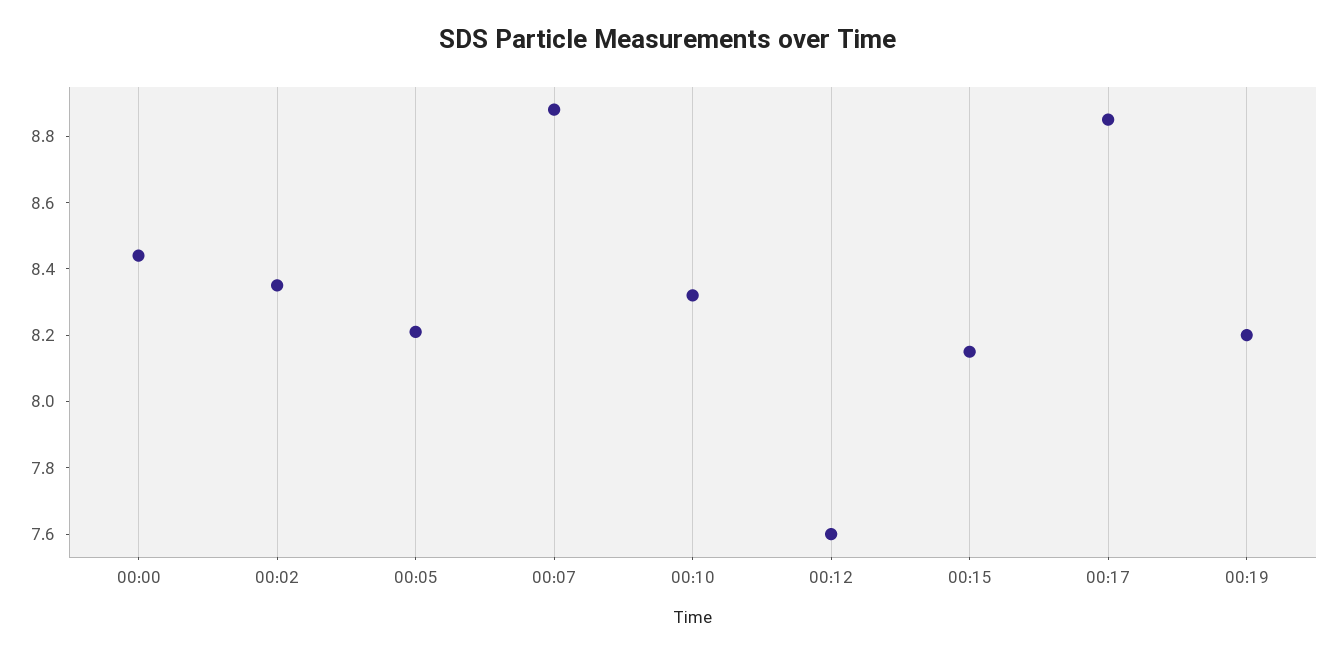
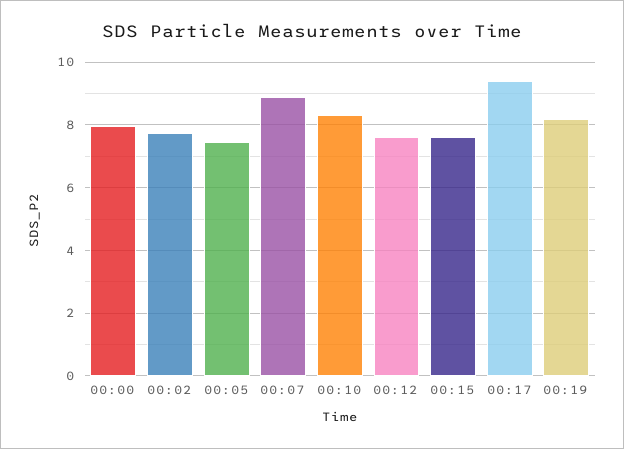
00:00: 8.45 -> 8
00:02: 8.35 -> 7.8
00:05: 8.2 -> 7.4
00:15: 8.15 -> 7.6
00:17: 8.85 -> 9.4

